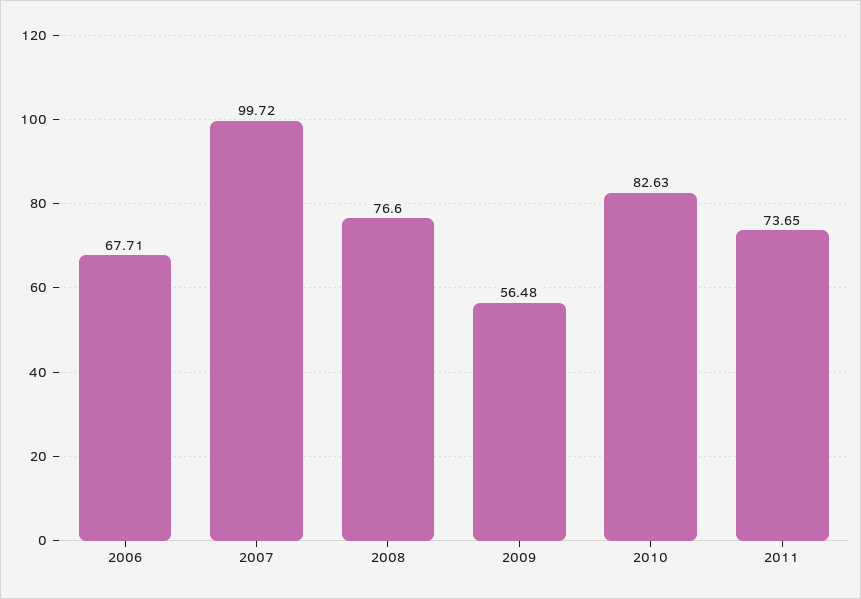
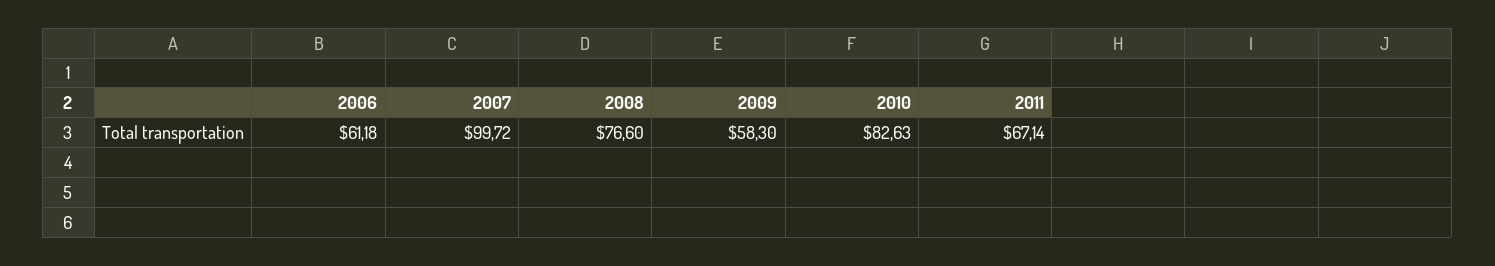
2006: 67.71 -> 61.18
2009: 56.48 -> 58.3
2011: 73.65 -> 67.14

